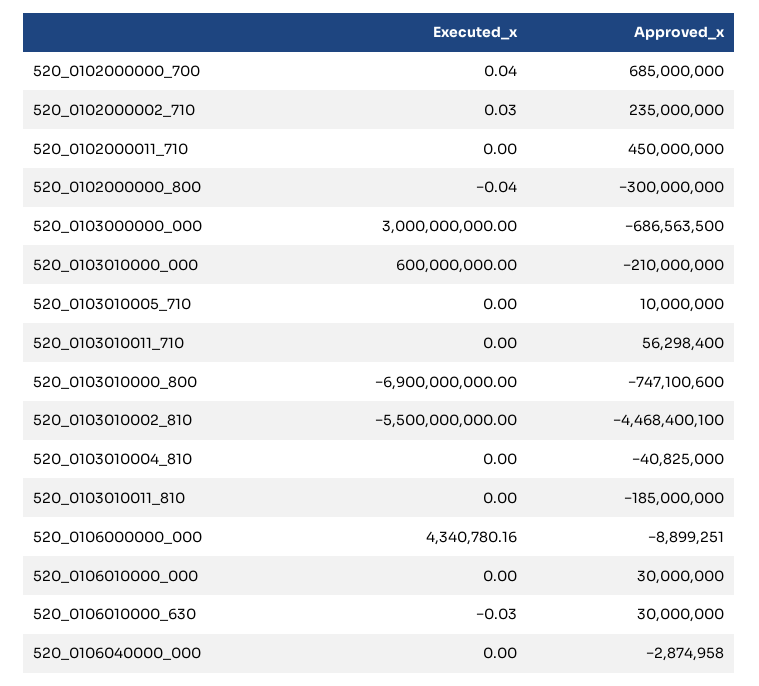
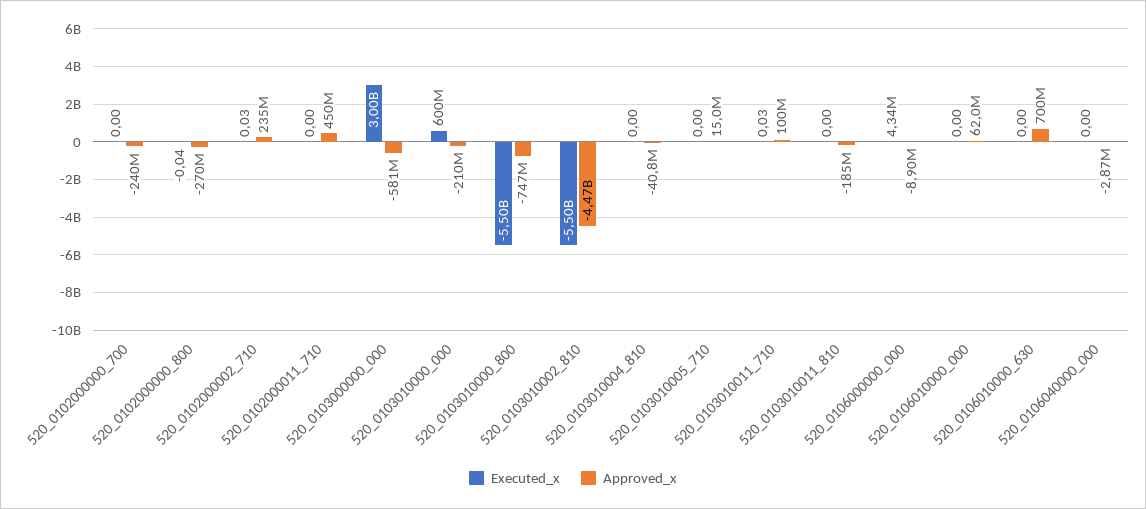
Executed_x, 520_0102000000_700: 0.04 -> 0
Approved_x, 520_0102000000_700: 685000000 -> -240000000
Approved_x, 520_0102000000_800: -300000000 -> -270000000
Approved_x, 520_0103000000_000: -686563500 -> -581000000
Approved_x, 520_0103010005_710: 10000000 -> 15000000
Executed_x, 520_0103010011_710: 0 -> 0.03
Approved_x, 520_0103010011_710: 56298400 -> 100000000
Executed_x, 520_0103010000_800: -6900000000 -> -5500000000
Approved_x, 520_0106010000_000: 30000000 -> 62000000
Executed_x, 520_0106010000_630: -0.03 -> 0
Approved_x, 520_0106010000_630: 30000000 -> 700000000

